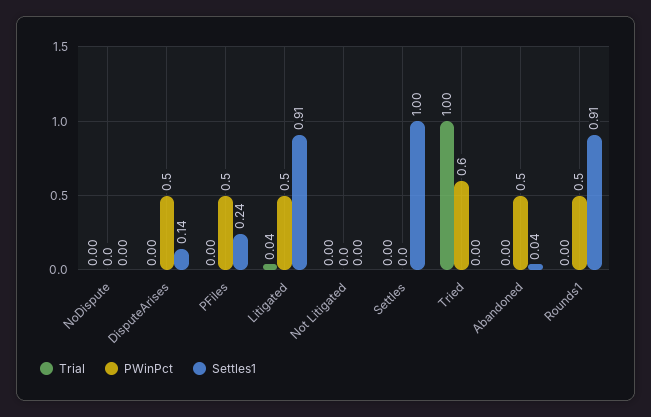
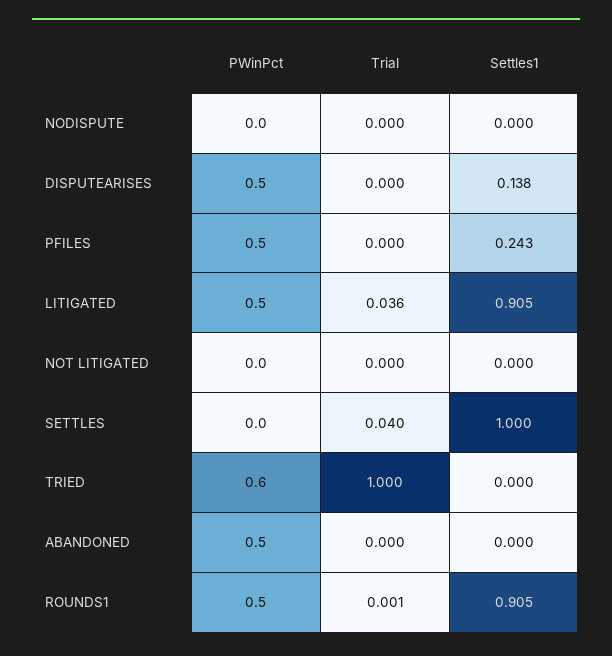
Trial, Settles: 0 -> 0.04
Settles1, Abandoned: 0.04 -> 0

